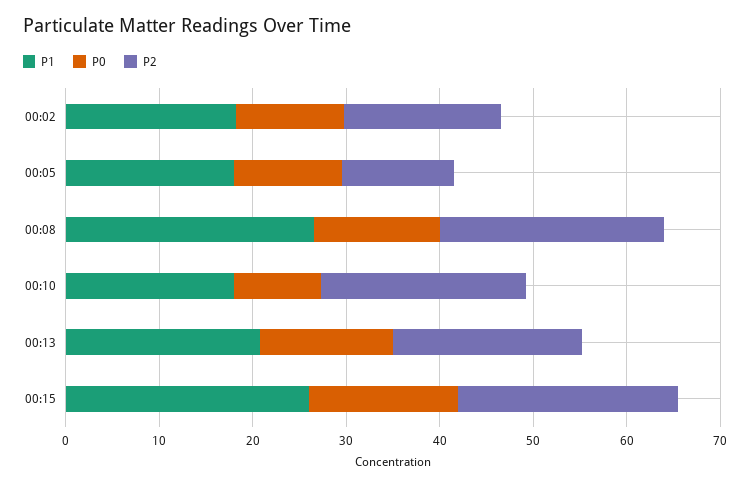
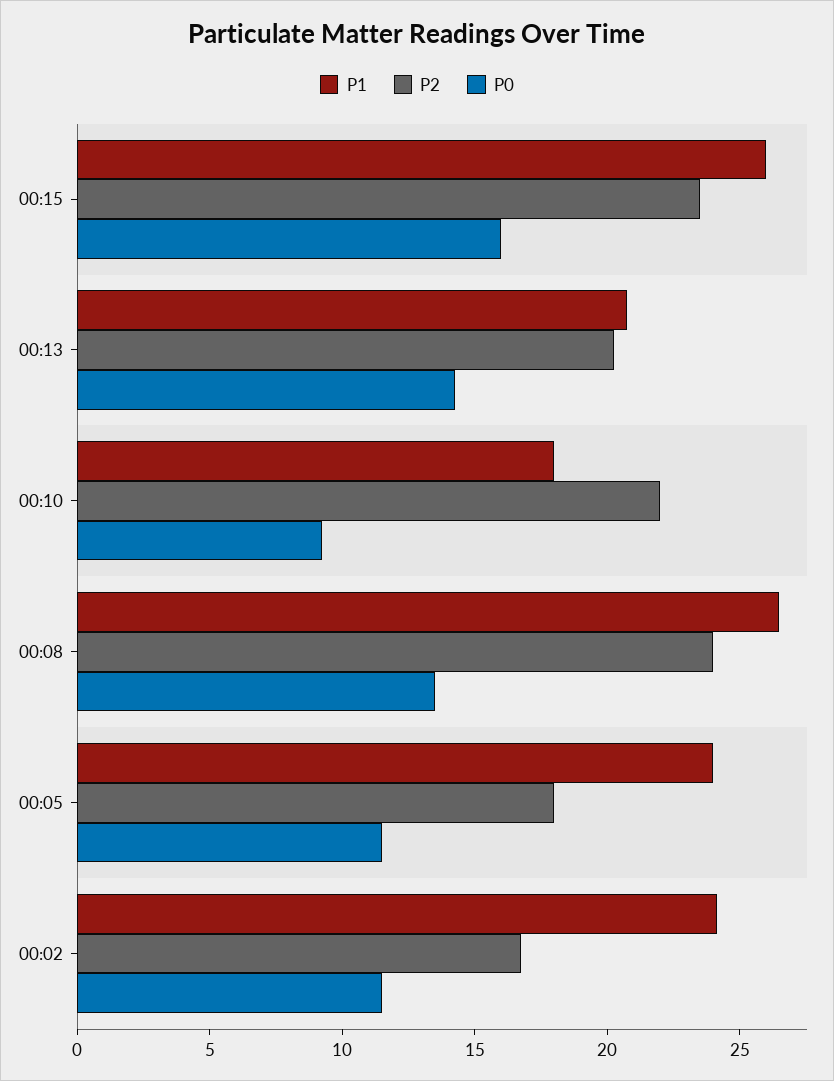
P1, 00:02: 18 -> 24
P1, 00:05: 18 -> 24
P2, 00:05: 12 -> 18

